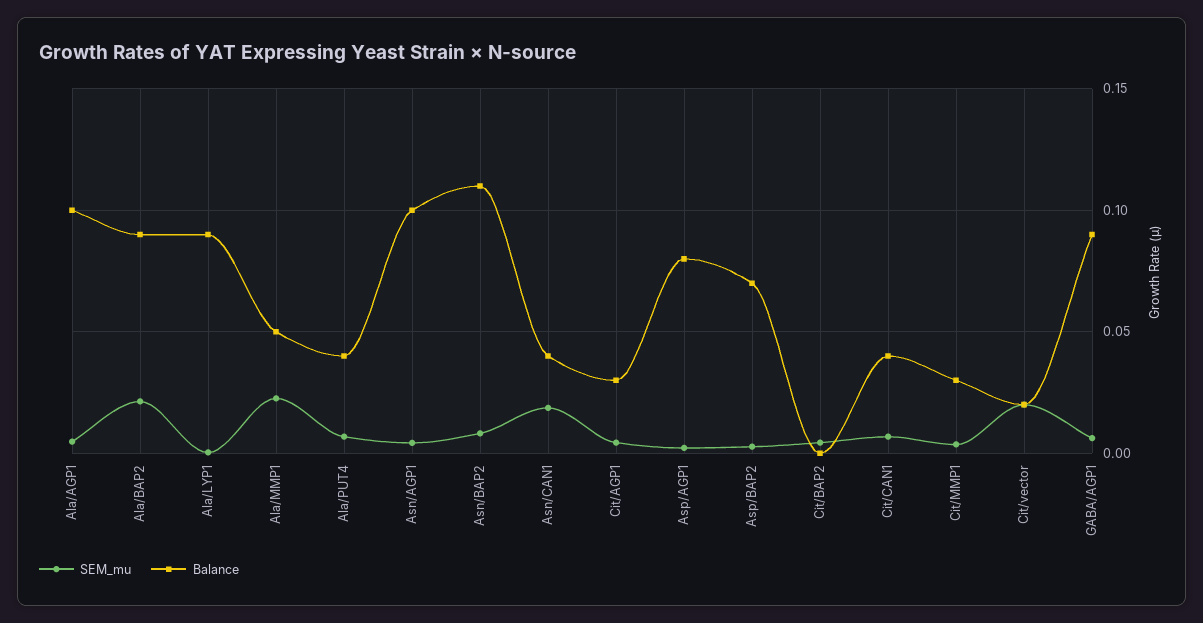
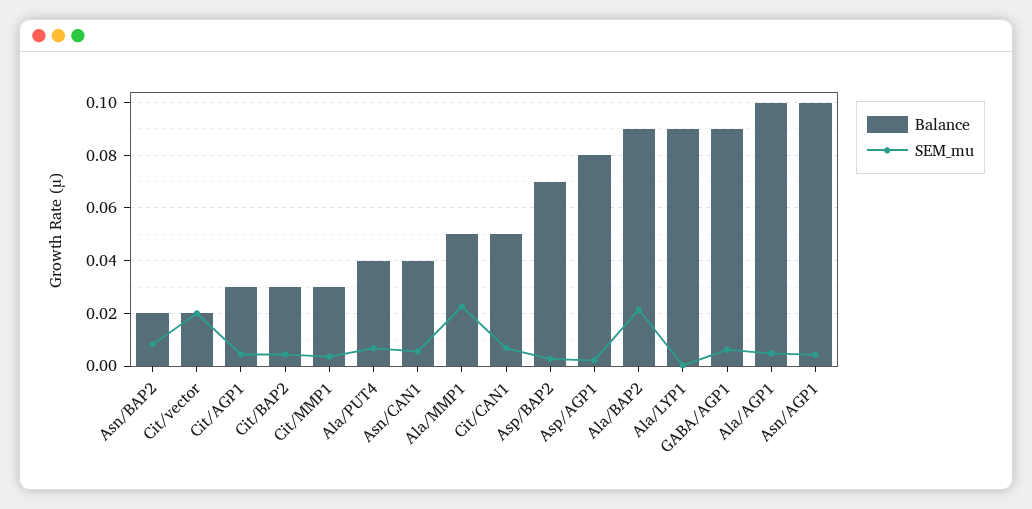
Balance, Asn/BAP2: 0.11 -> 0.02
SEM_mu, Asn/CAN1: 0.02 -> 0.005
Balance, Cit/BAP2: 0 -> 0.03
Balance, Cit/CAN1: 0.04 -> 0.05

